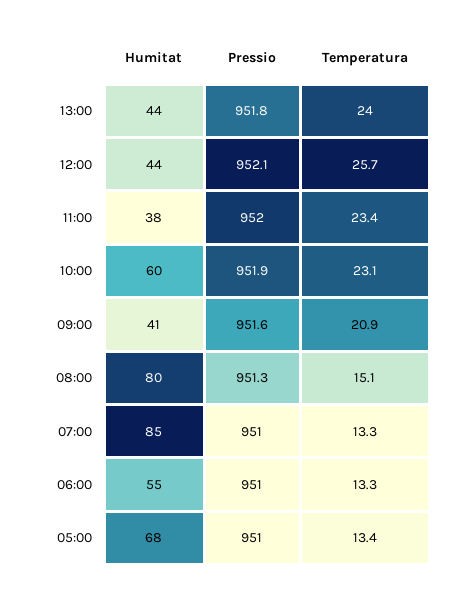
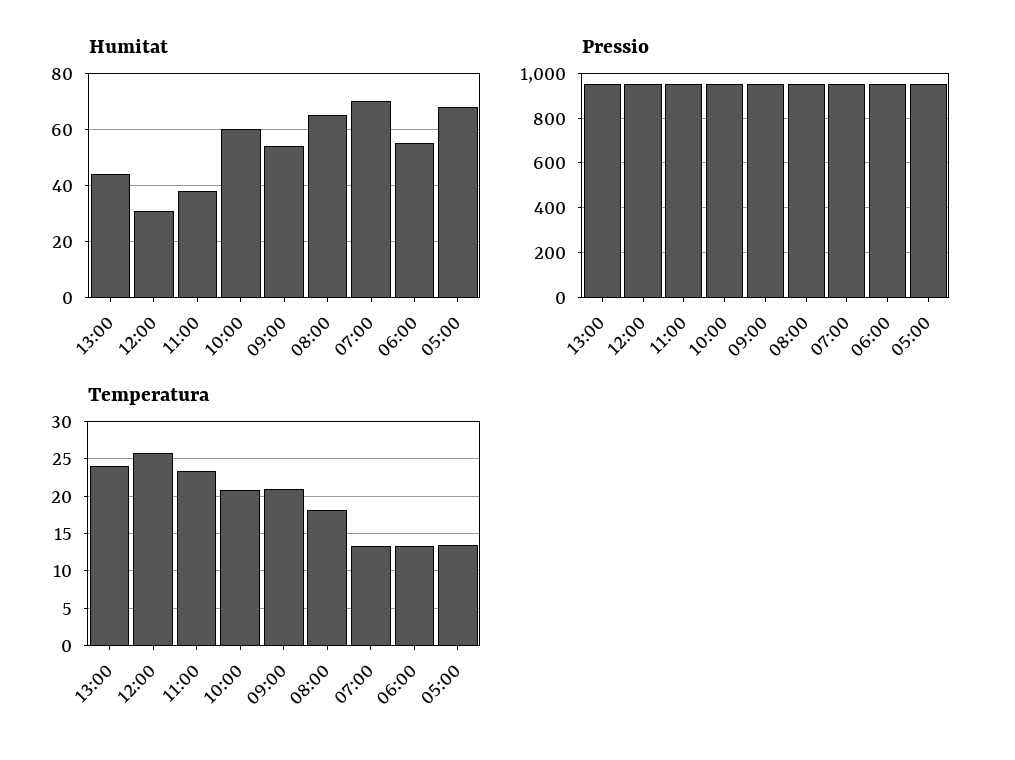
Humitat, 12:00: 44 -> 30
Temperatura, 10:00: 23.1 -> 21
Humitat, 09:00: 41 -> 55
Humitat, 08:00: 80 -> 65
Temperatura, 08:00: 15.1 -> 18
Humitat, 07:00: 85 -> 70

